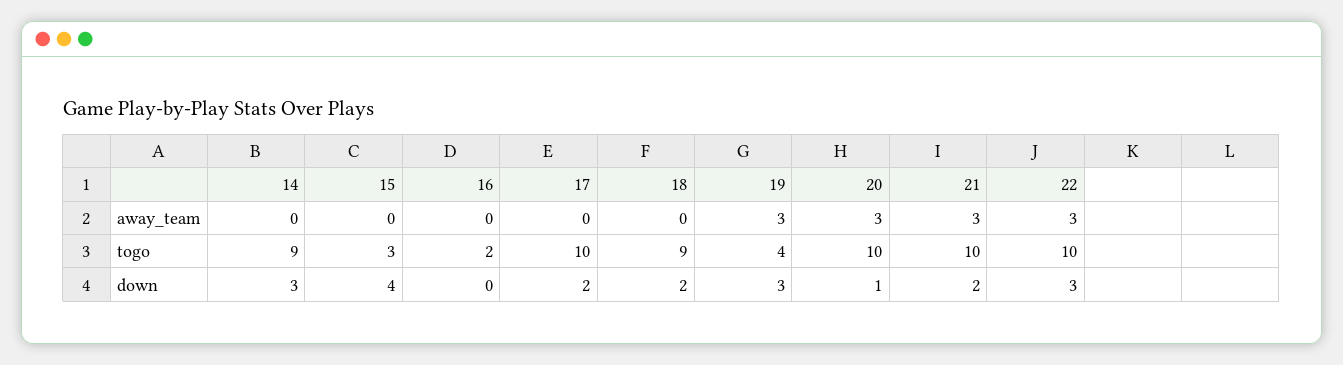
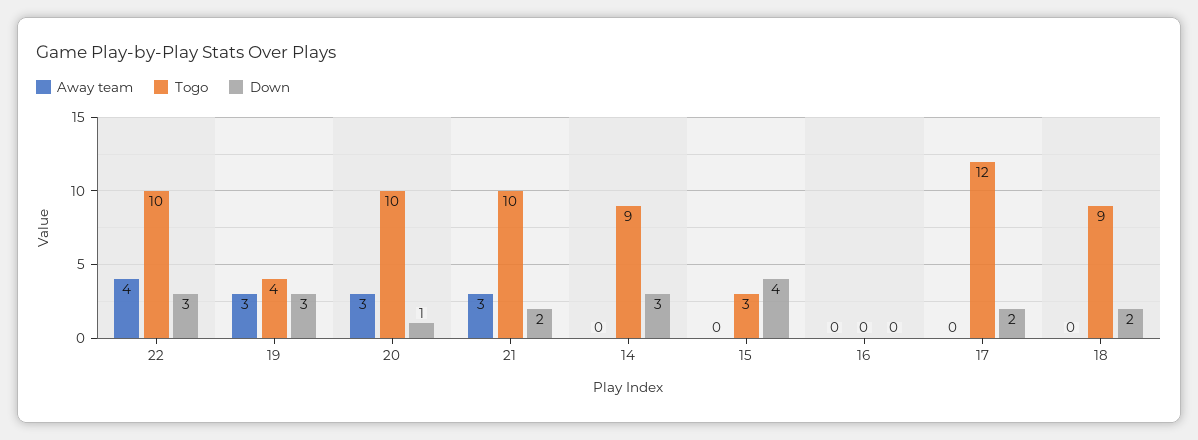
away_team, 22: 3 -> 4
togo, 16: 2 -> 0
togo, 17: 10 -> 12

